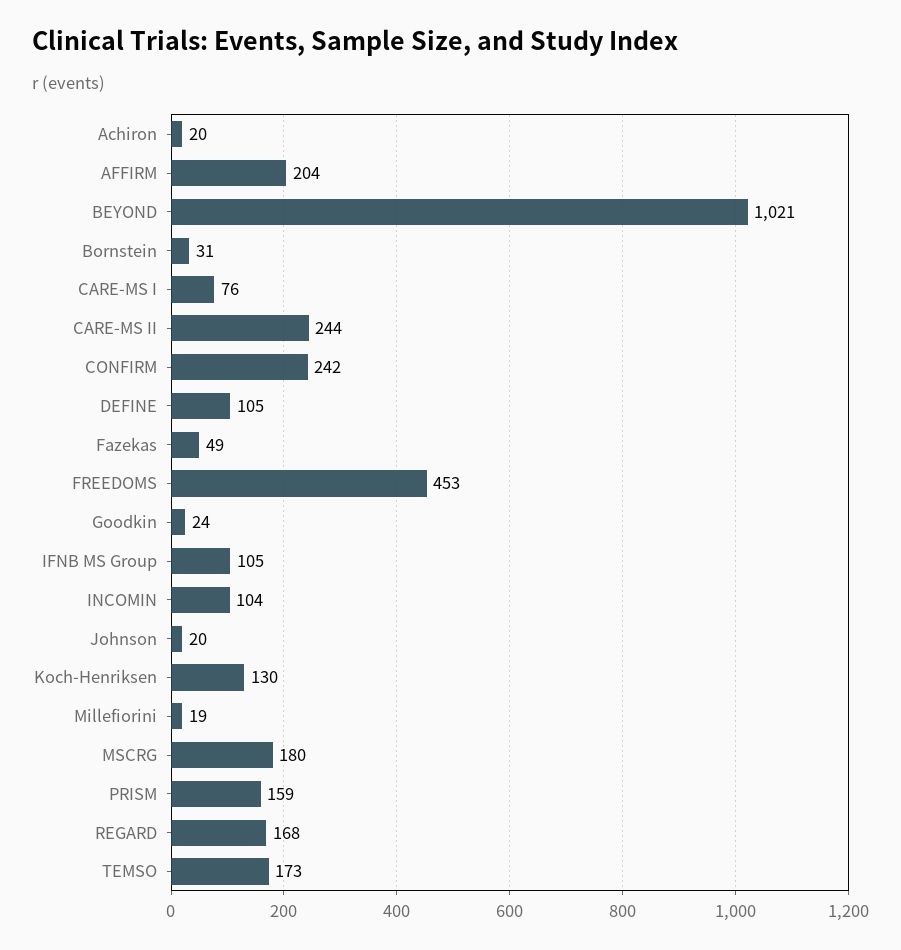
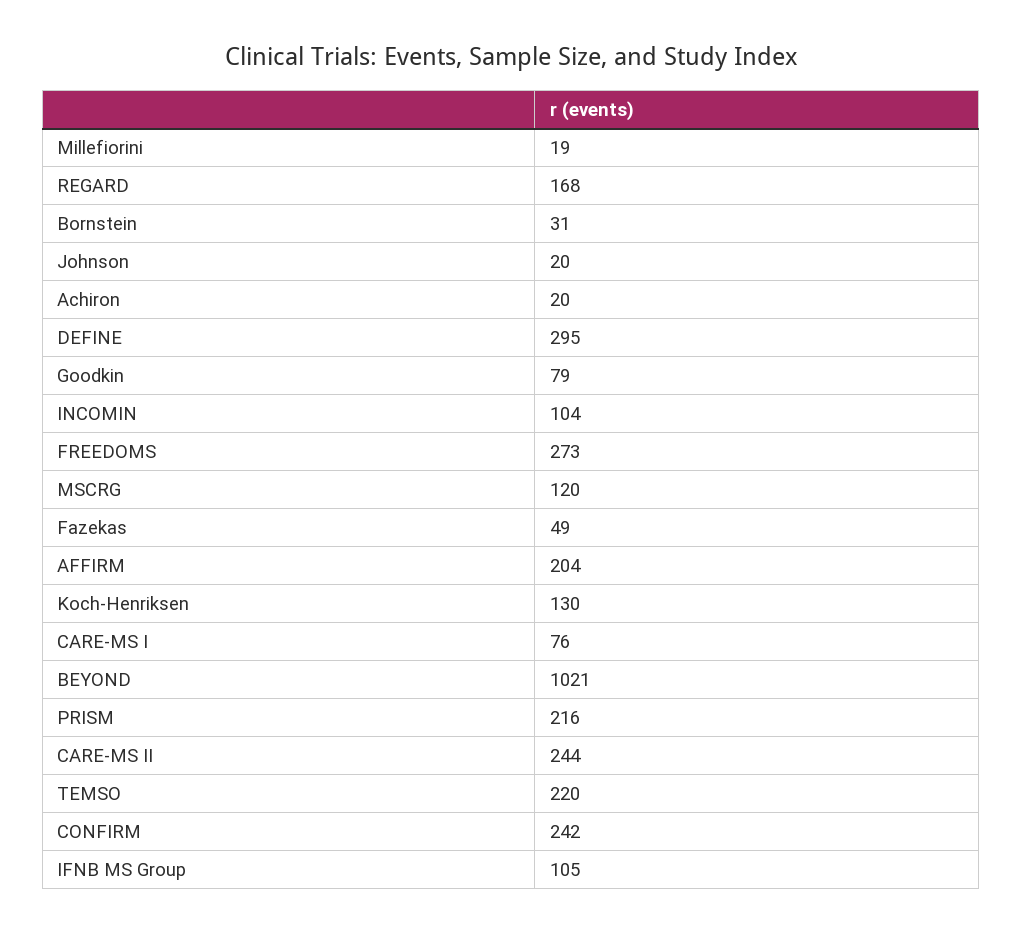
DEFINE: 105 -> 295
FREEDOMS: 453 -> 273
Goodkin: 24 -> 79
MSCRG: 180 -> 120
PRISM: 159 -> 216
TEMSO: 173 -> 220

